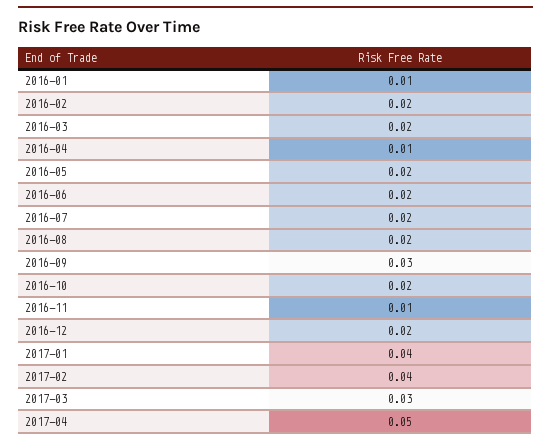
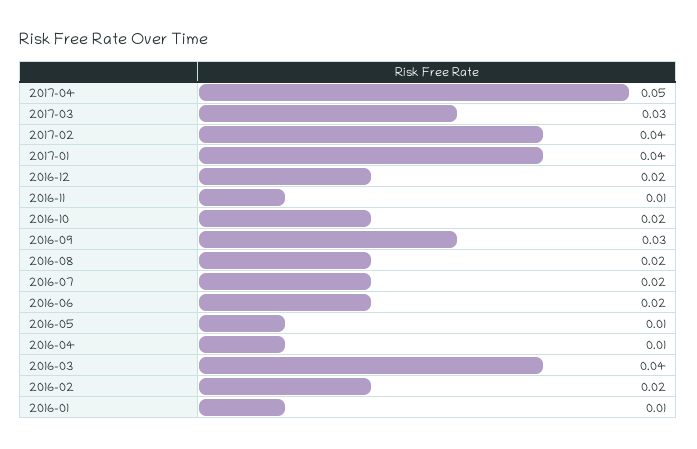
2016-03: 0.02 -> 0.04
2016-05: 0.02 -> 0.01

